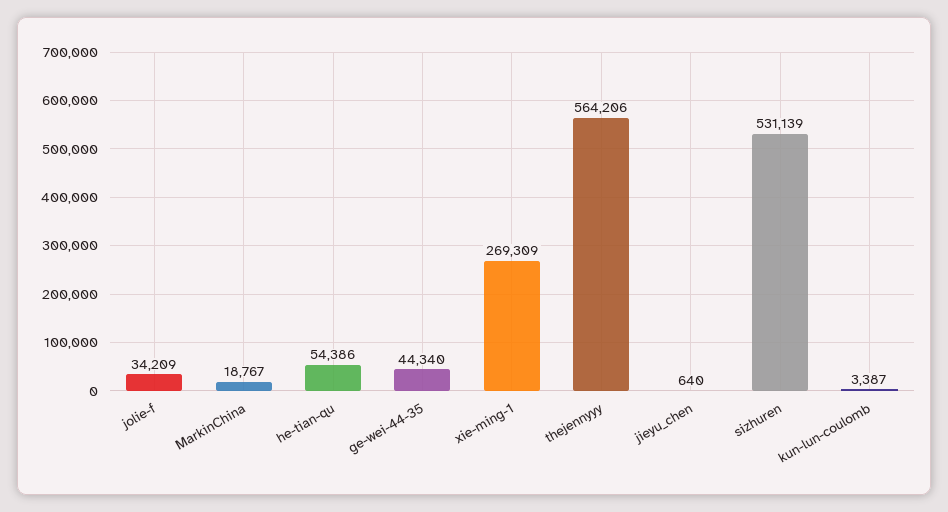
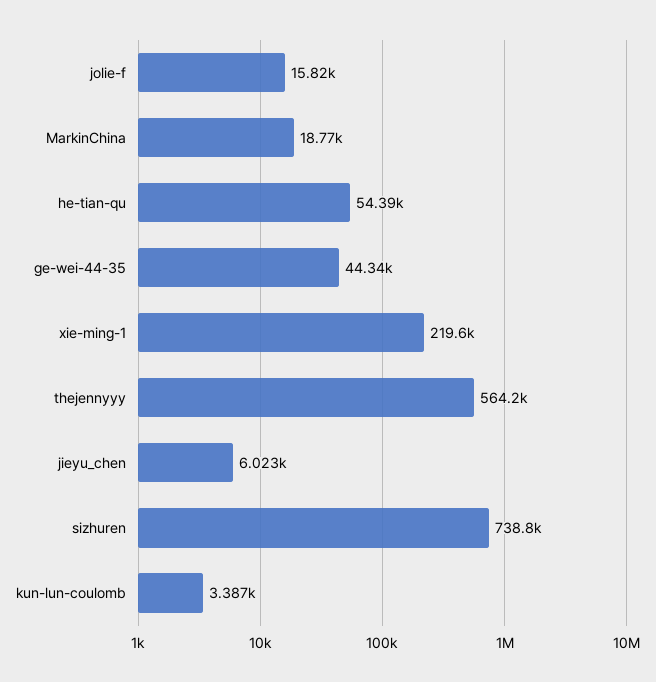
jolie-f: 34209 -> 15820
xie-ming-1: 269309 -> 219600
jieyu_chen: 640 -> 6023
sizhuren: 531139 -> 738800

